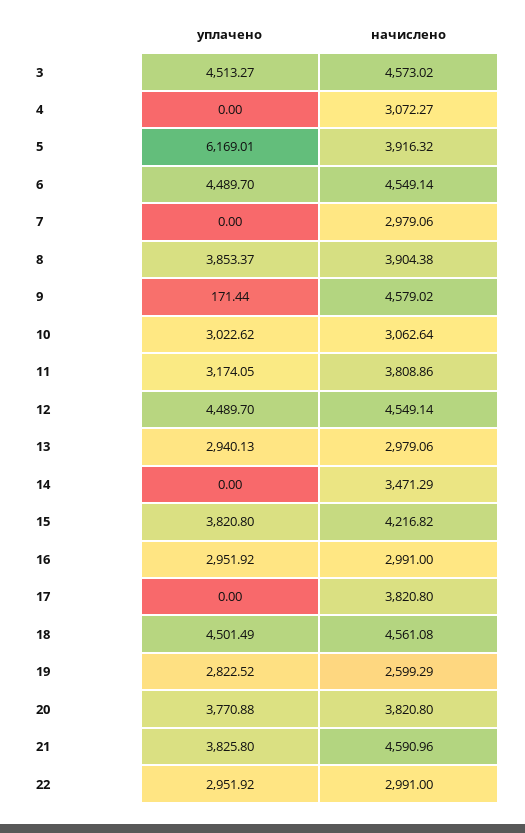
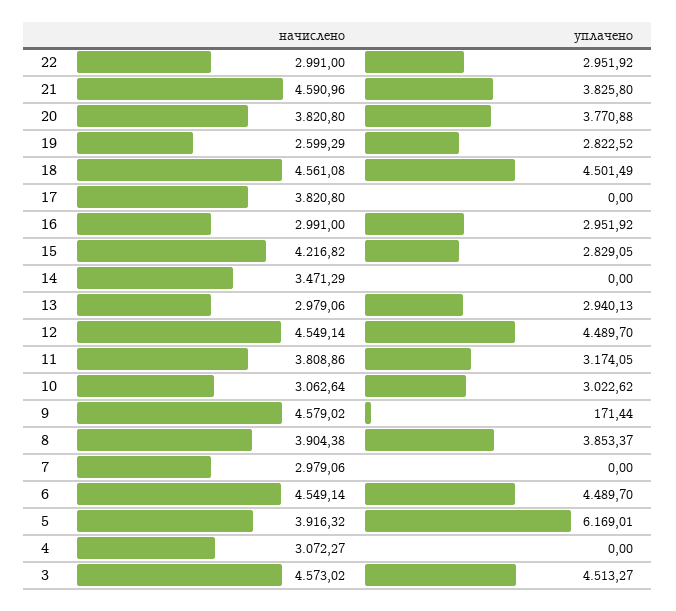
уплачено, 15: 3820.8 -> 2829.05

